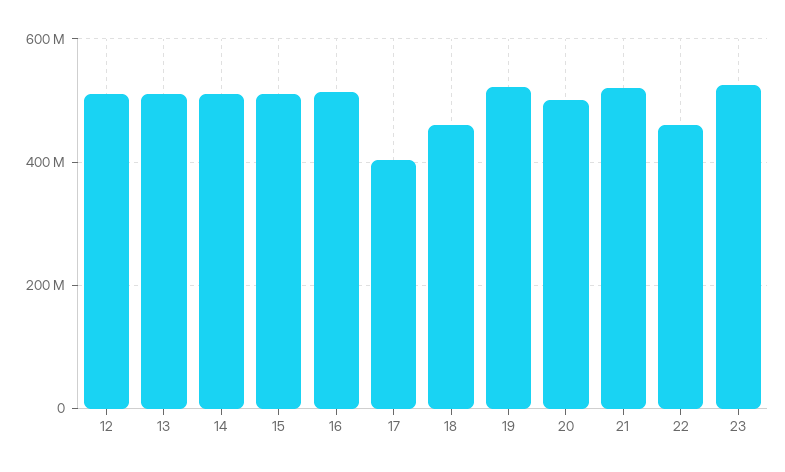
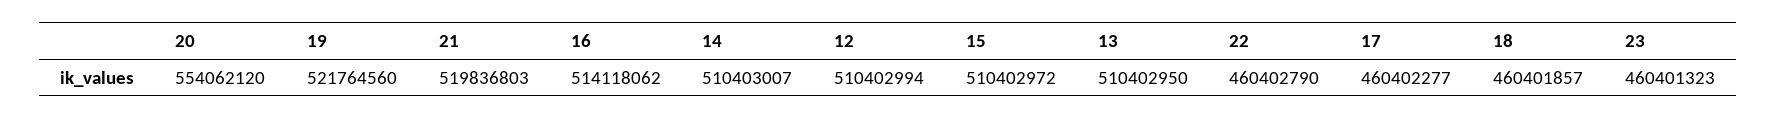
17: 400000000 -> 460402277
20: 500000000 -> 554062120
23: 520000000 -> 460401323

